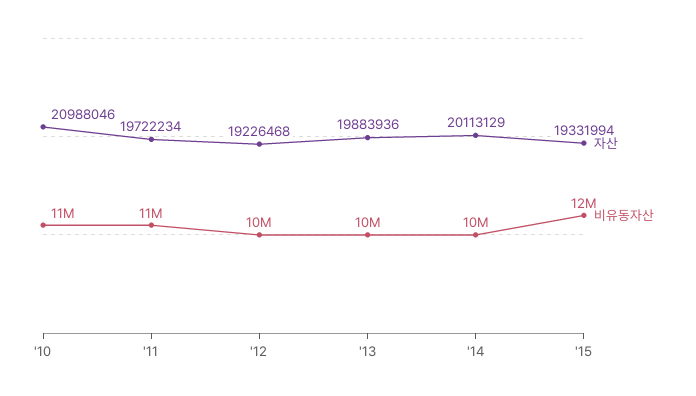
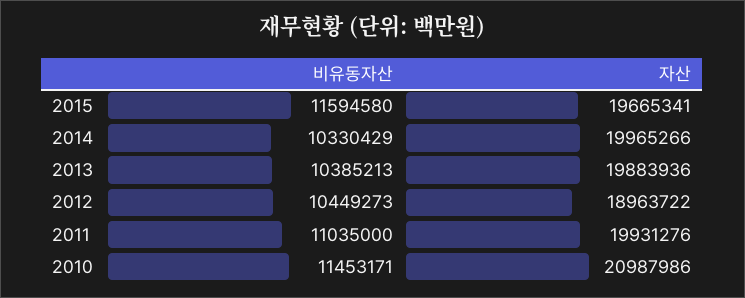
자산, '10: 20988046 -> 20987986
자산, '11: 19722234 -> 19931276
자산, '12: 19226468 -> 18963722
자산, '14: 20113129 -> 19965266
자산, '15: 19331994 -> 19665341

